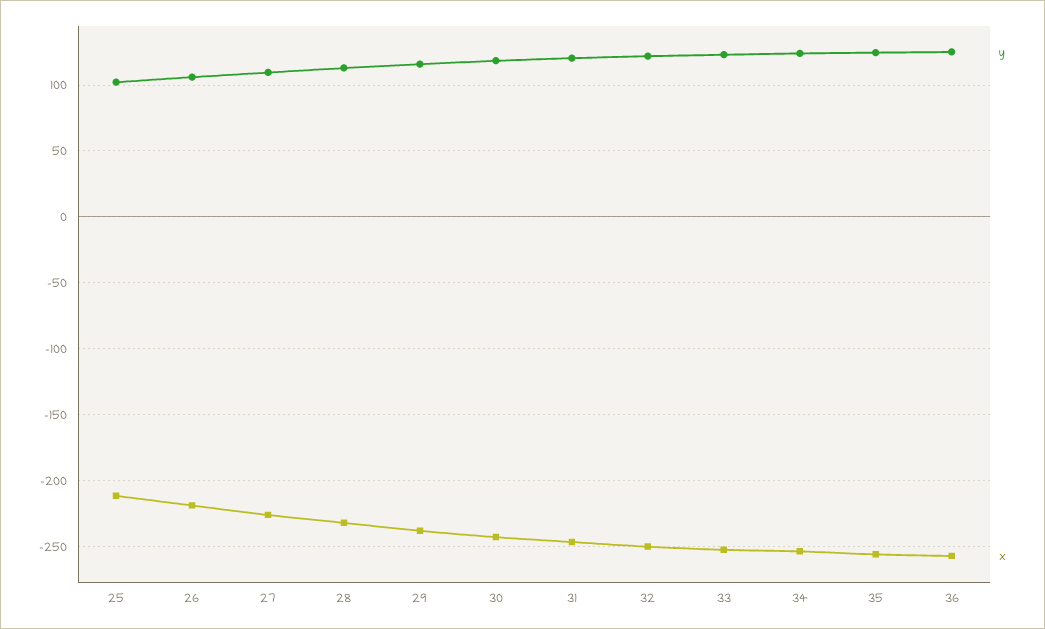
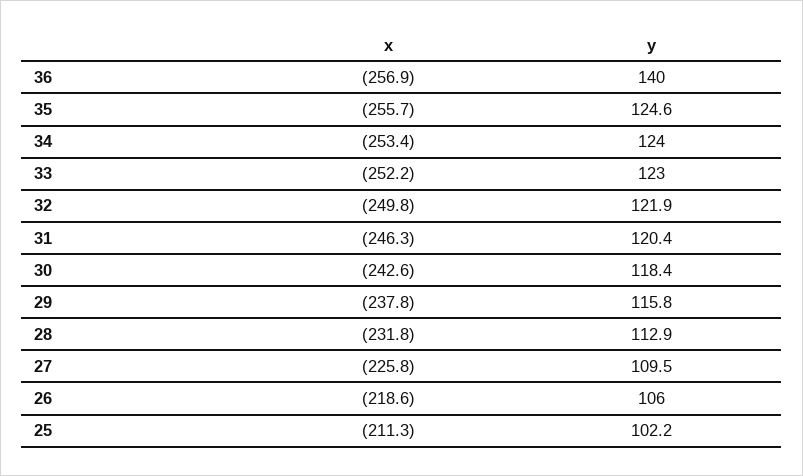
y, 36: 125 -> 140

